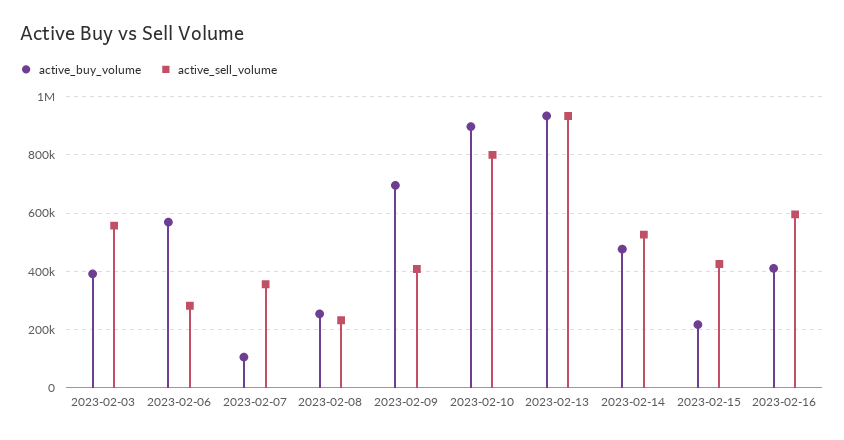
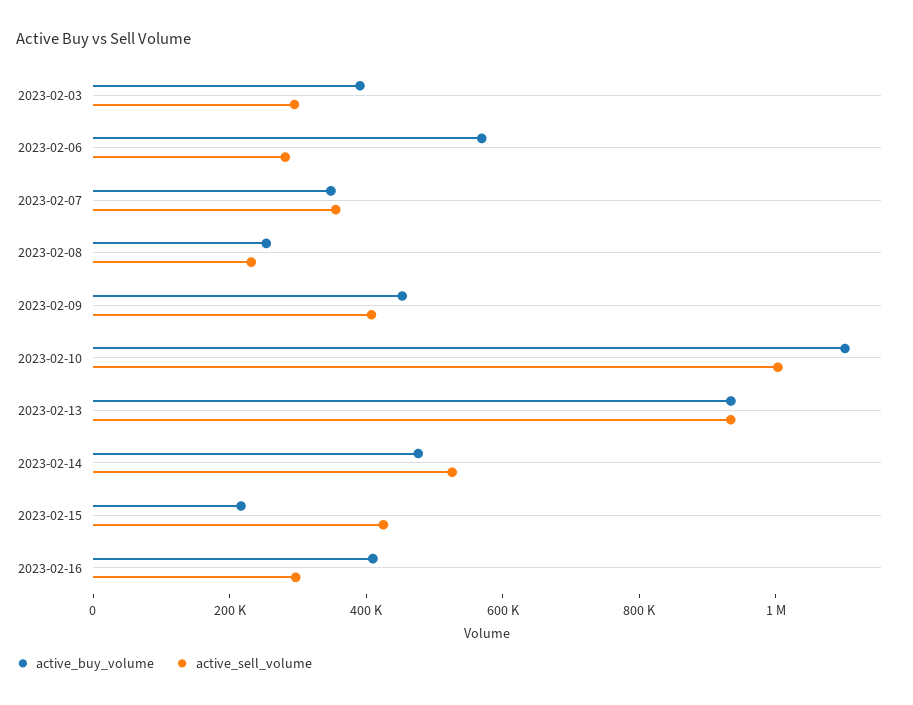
active_sell_volume, 2023-02-03: 550000 -> 300000
active_buy_volume, 2023-02-07: 100000 -> 350000
active_buy_volume, 2023-02-09: 700000 -> 450000
active_buy_volume, 2023-02-10: 900000 -> 1100000
active_sell_volume, 2023-02-10: 800000 -> 1000000
active_sell_volume, 2023-02-16: 600000 -> 300000

